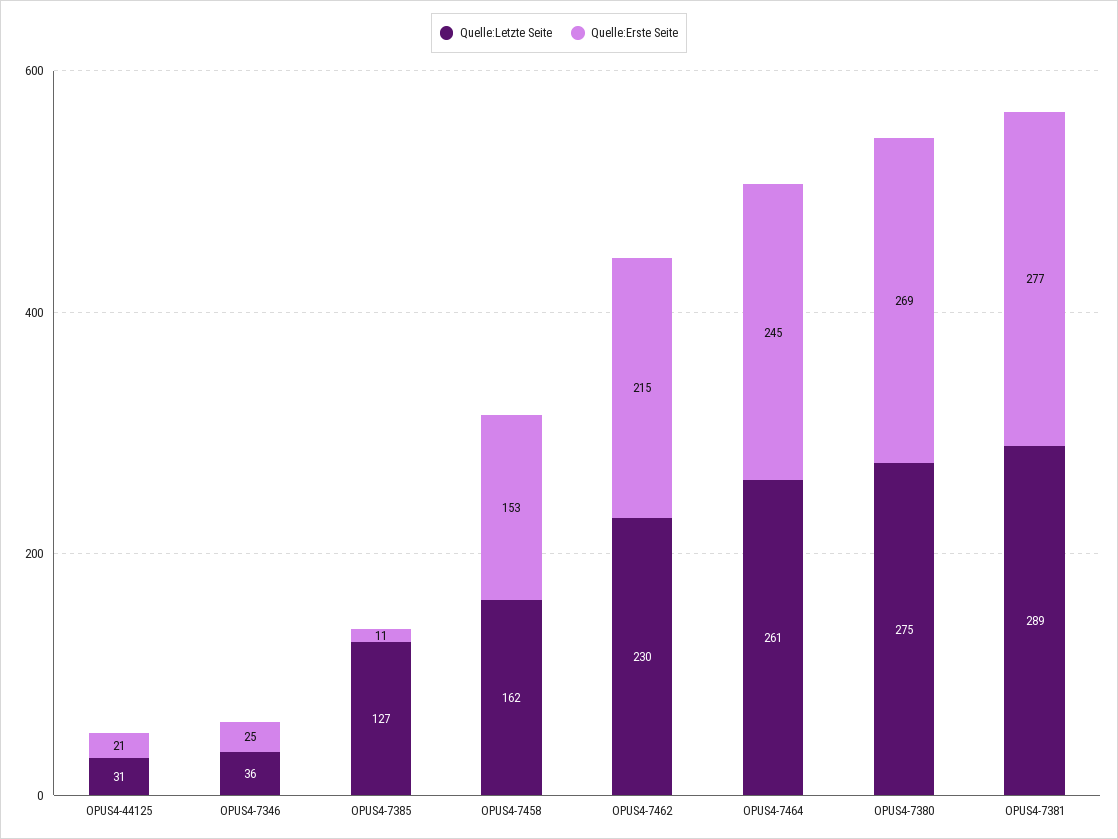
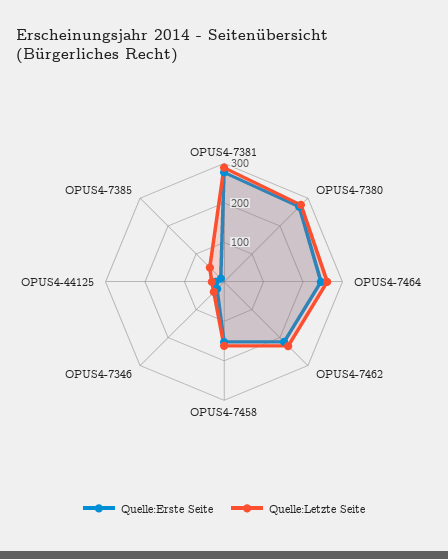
Quelle:Letzte Seite, OPUS4-7385: 127 -> 50

